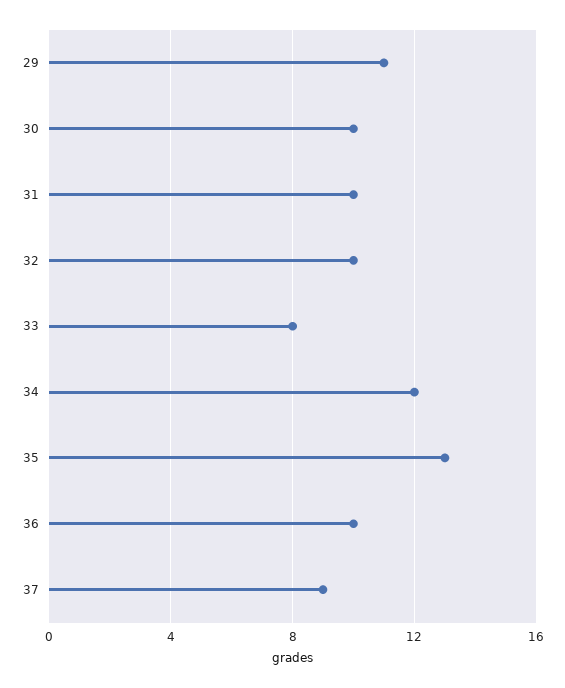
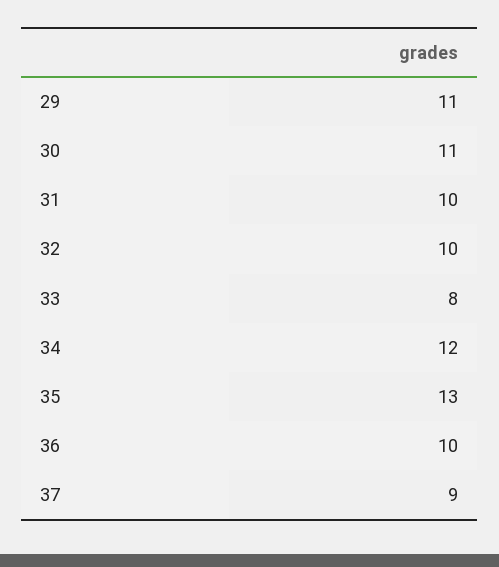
30: 10 -> 11

